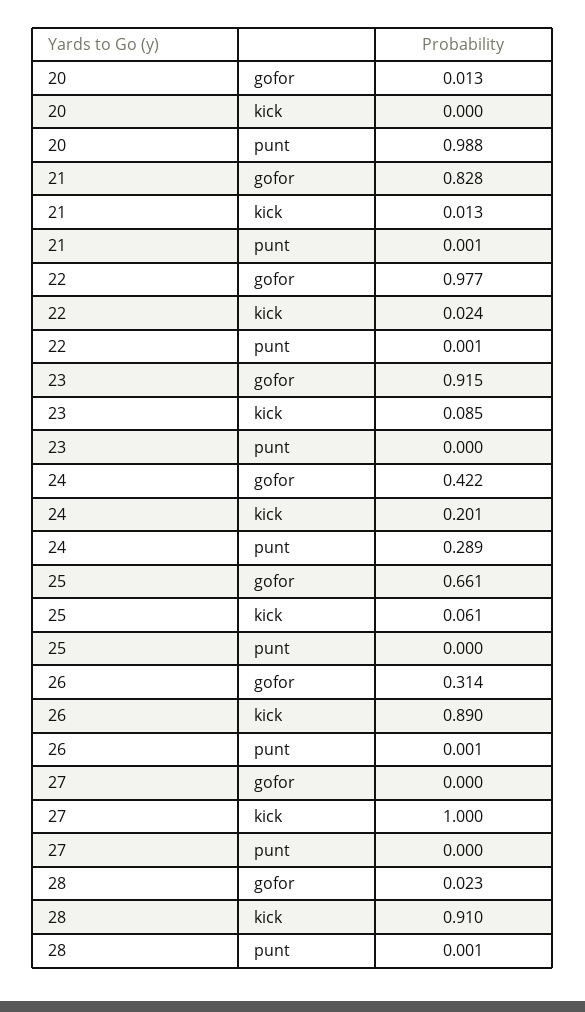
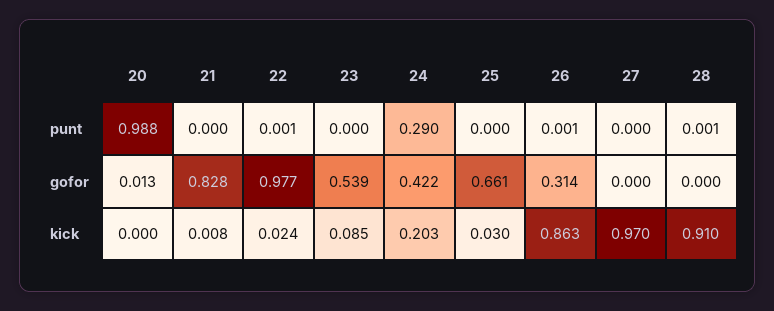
21, kick: 0.013 -> 0.008
21, punt: 0.001 -> 0
23, gofor: 0.915 -> 0.539
24, kick: 0.201 -> 0.203
24, punt: 0.289 -> 0.29
25, kick: 0.061 -> 0.03
26, kick: 0.89 -> 0.863
27, kick: 1 -> 0.97
28, gofor: 0.023 -> 0

